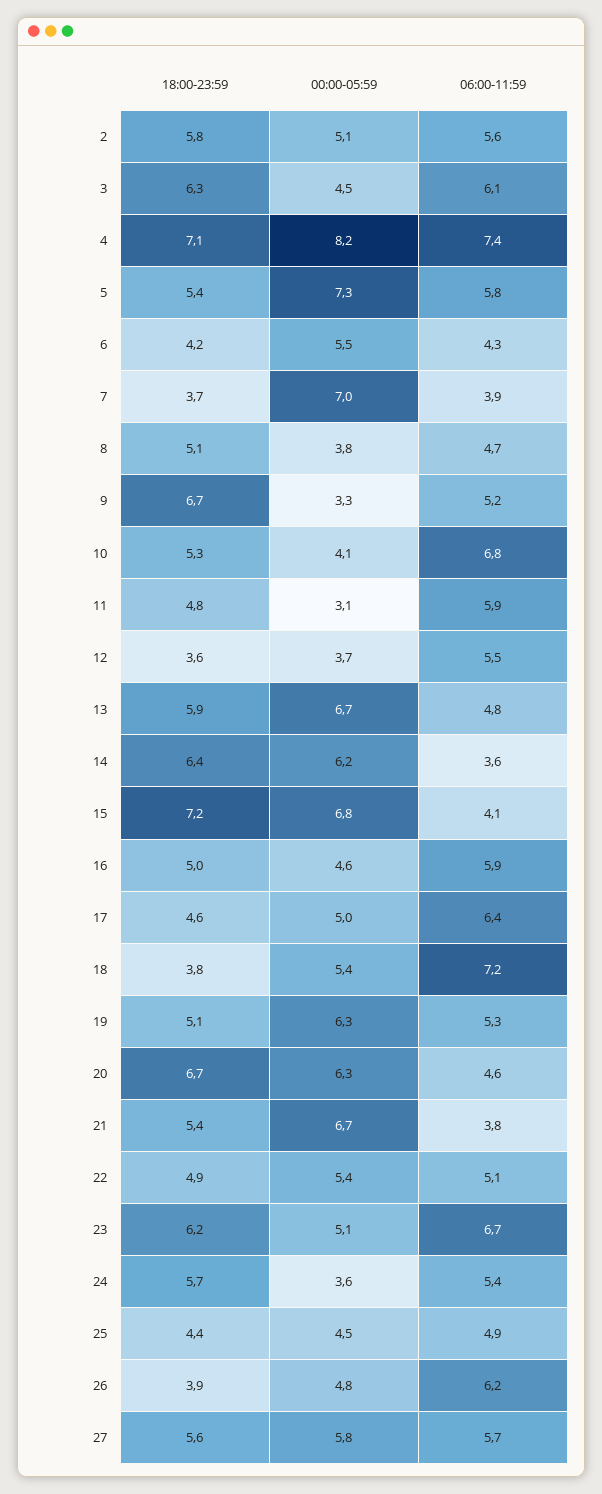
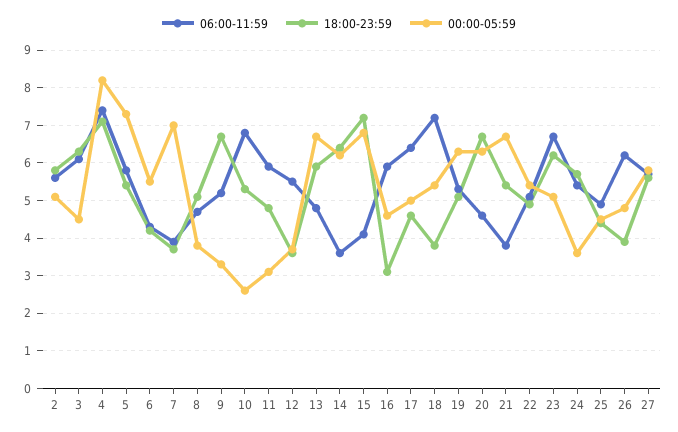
00:00-05:59, 10: 4.1 -> 2.5
18:00-23:59, 16: 5 -> 3

